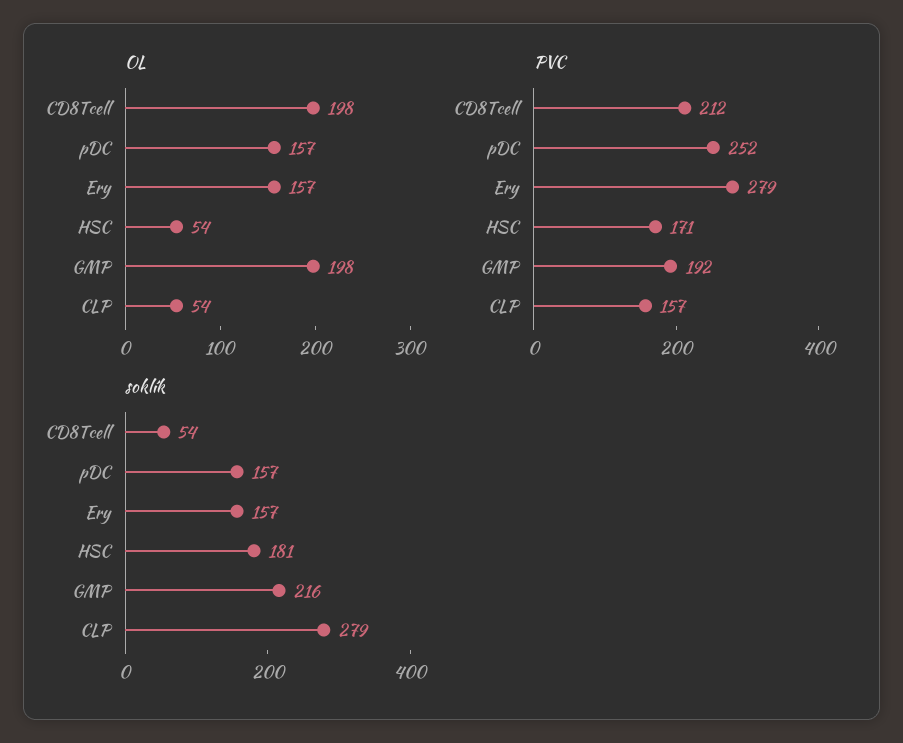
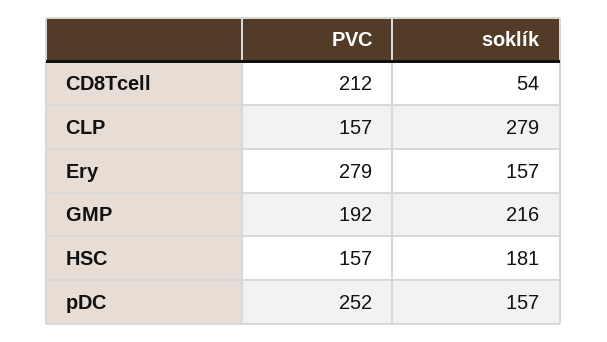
OL, CD8Tcell: 198 -> none
OL, pDC: 157 -> none
OL, Ery: 157 -> none
OL, HSC: 54 -> none
OL, GMP: 198 -> none
OL, CLP: 54 -> none
PVC, HSC: 171 -> 157

